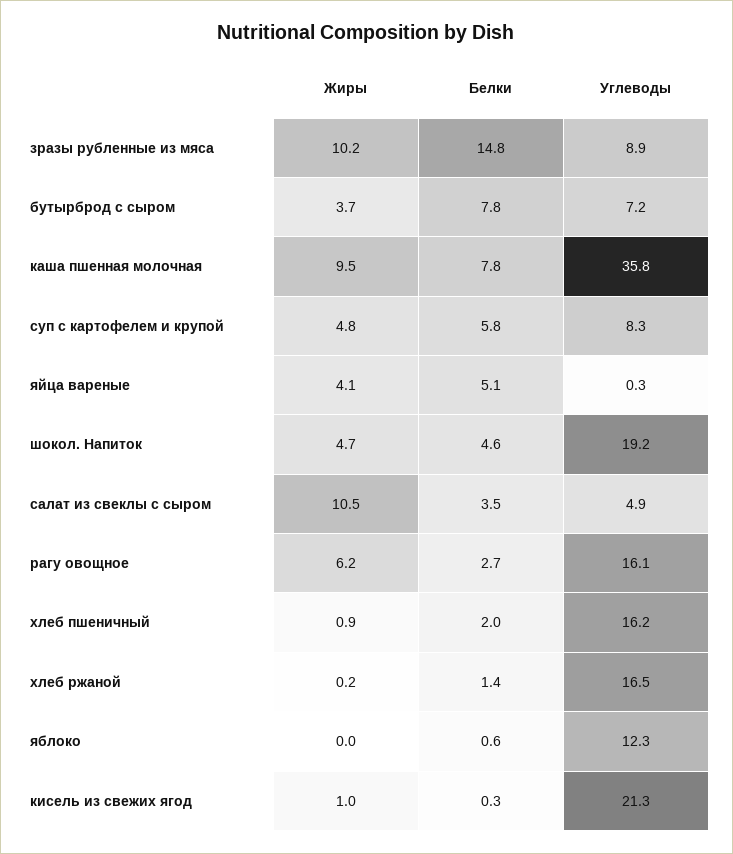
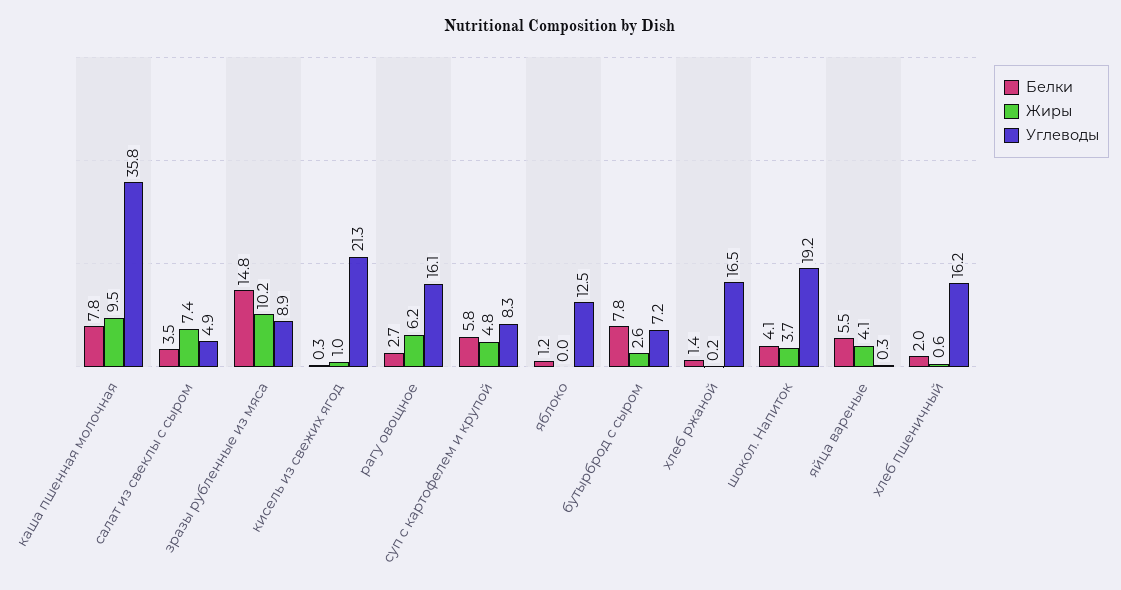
Жиры, бутырброд с сыром: 3.7 -> 2.6
Белки, яйца вареные: 5.1 -> 5.5
Жиры, шокол. Напиток: 4.7 -> 3.7
Белки, шокол. Напиток: 4.6 -> 4.1
Жиры, салат из свеклы с сыром: 10.5 -> 7.4
Жиры, хлеб пшеничный: 0.9 -> 0.6
Белки, яблоко: 0.6 -> 1.2
Углеводы, яблоко: 12.3 -> 12.5

